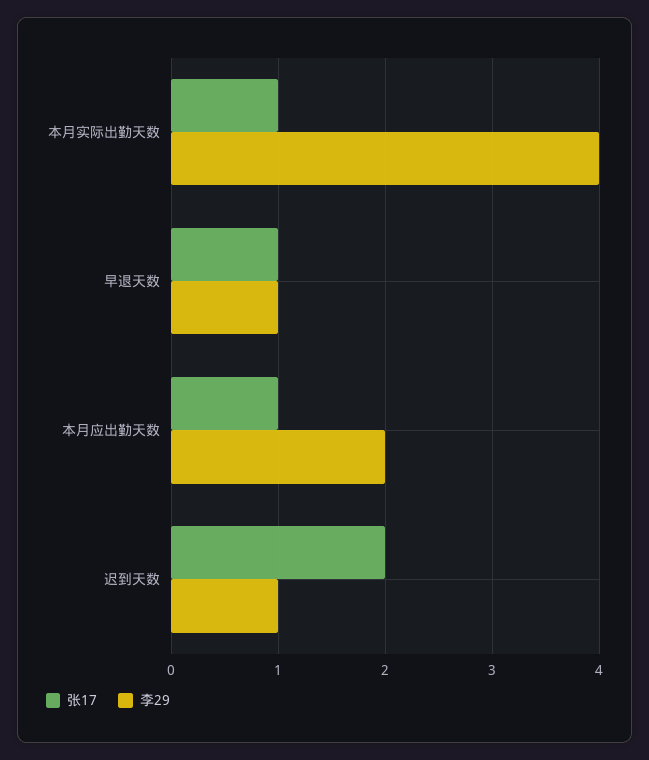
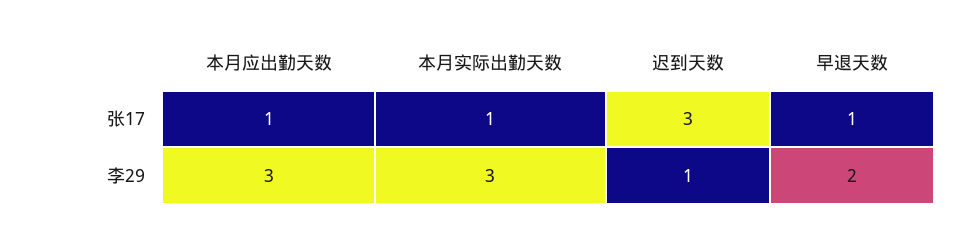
李29, 本月实际出勤天数: 4 -> 3
李29, 早退天数: 1 -> 2
李29, 本月应出勤天数: 2 -> 3
张17, 迟到天数: 2 -> 3

